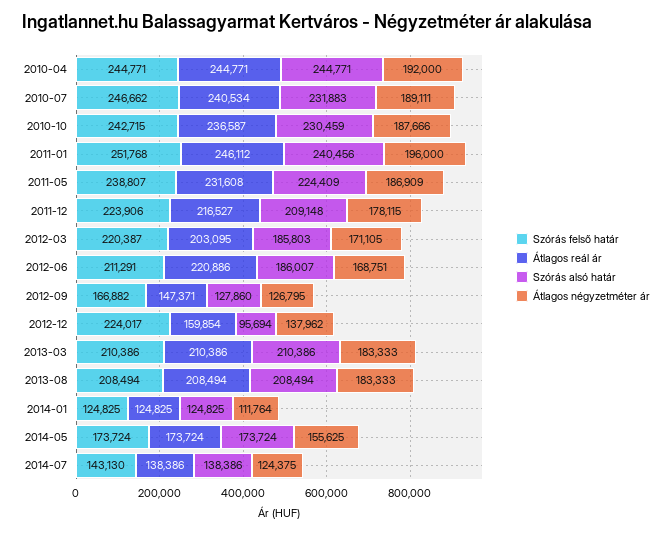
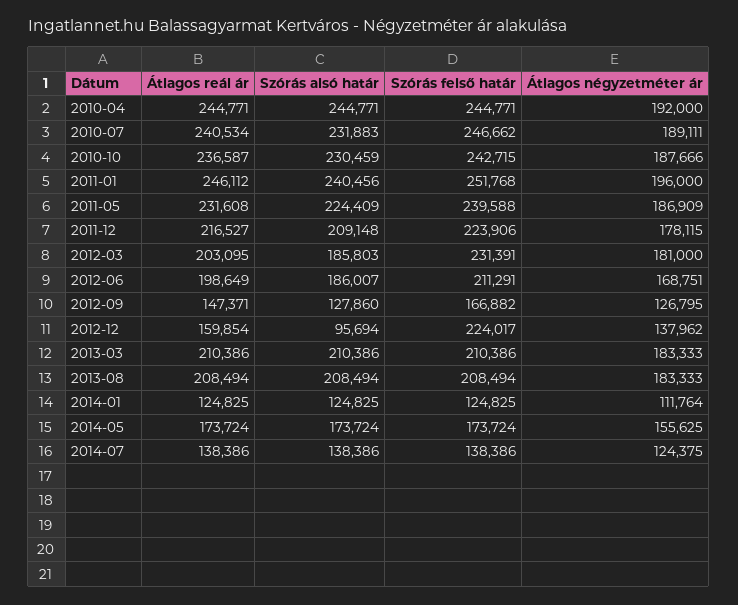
Szórás felső határ, 2011-05: 238807 -> 239588
Szórás felső határ, 2012-03: 220387 -> 231391
Átlagos négyzetméter ár, 2012-03: 171105 -> 181000
Átlagos reál ár, 2012-06: 220886 -> 198649
Szórás felső határ, 2014-07: 143130 -> 138386

